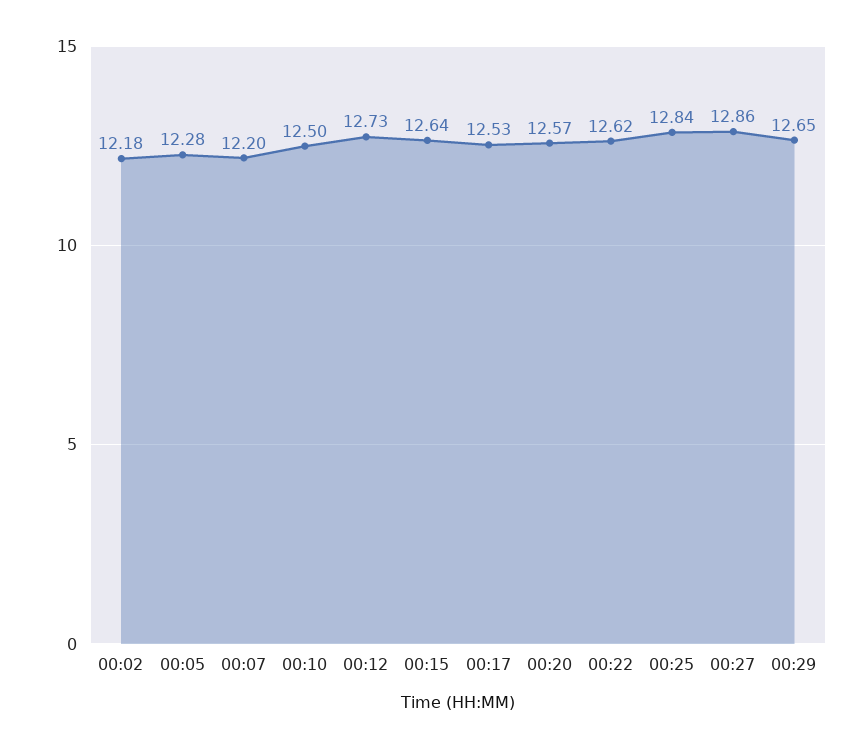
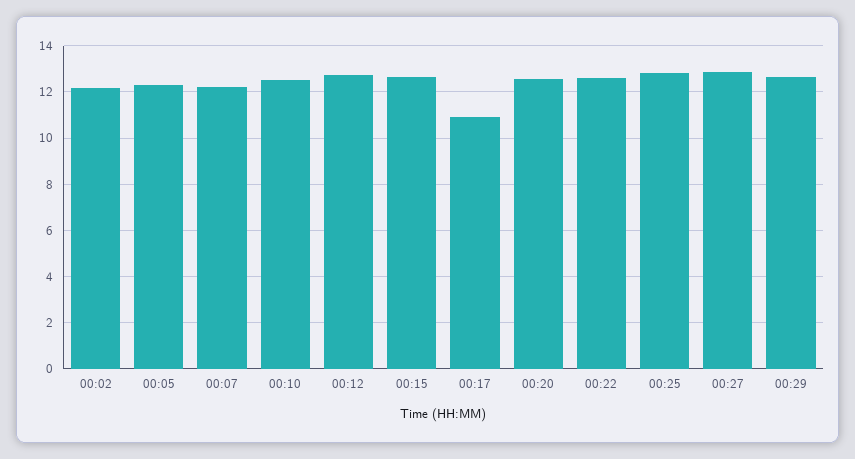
00:17: 12.53 -> 11

